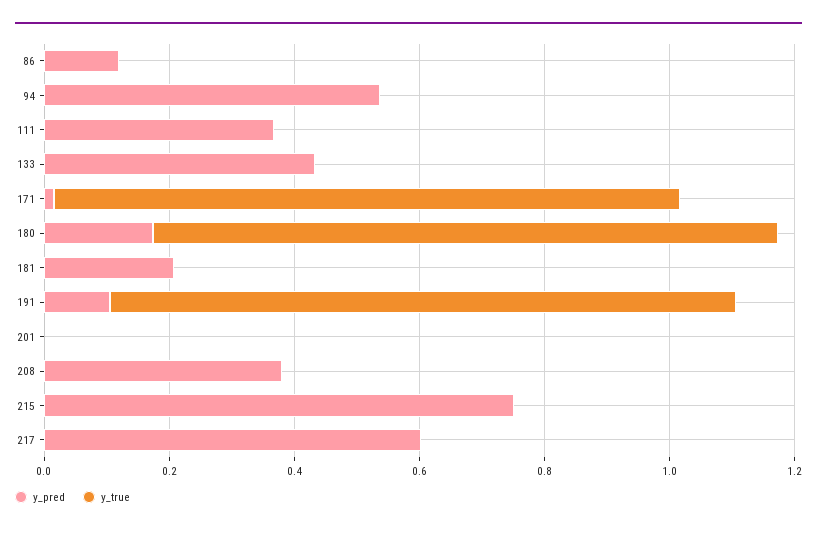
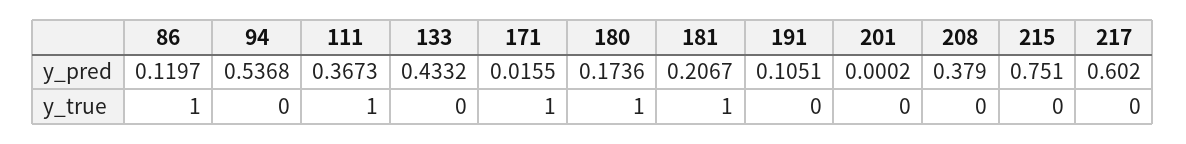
y_true, 86: 0 -> 1
y_true, 111: 0 -> 1
y_true, 181: 0 -> 1
y_true, 191: 1 -> 0

